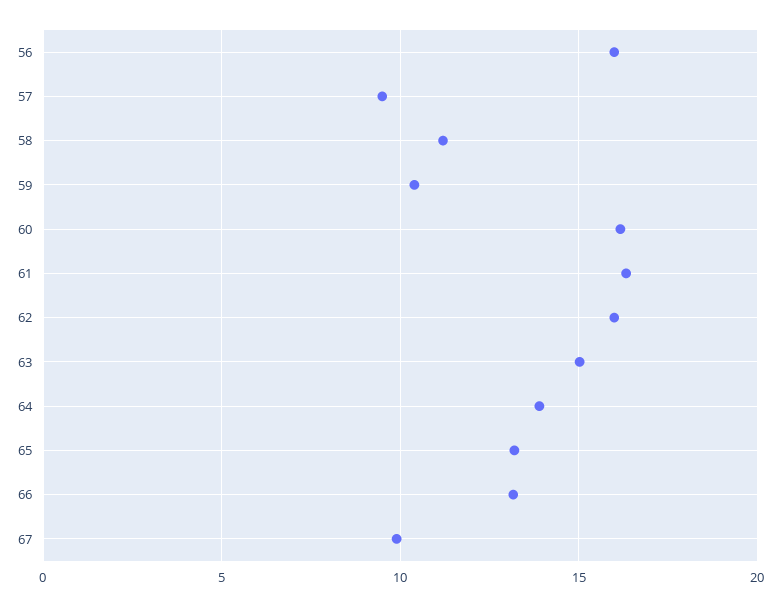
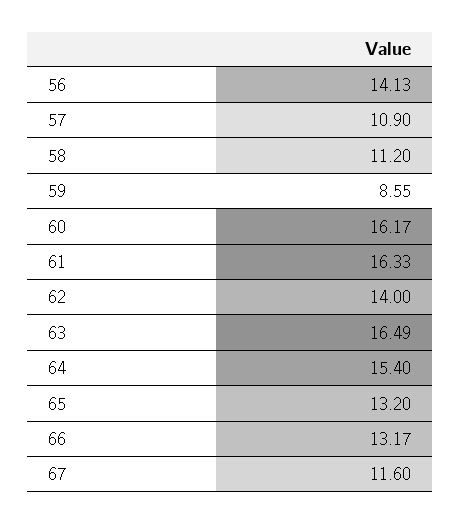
56: 16 -> 14.13
57: 9.5 -> 10.9
59: 10.5 -> 8.55
62: 16 -> 14
63: 15 -> 16.49
64: 14 -> 15.4
67: 10 -> 11.6

